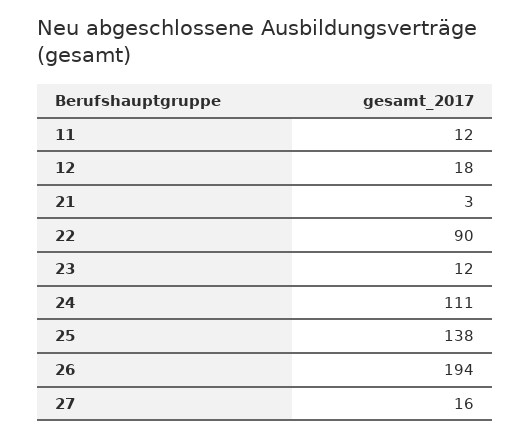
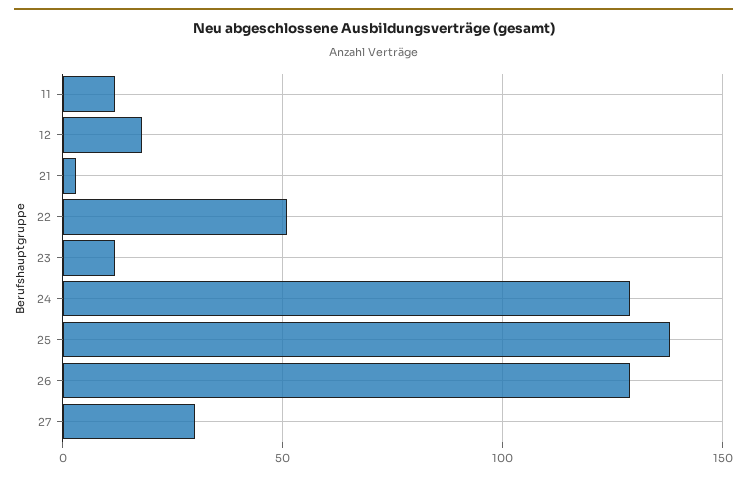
22: 90 -> 50
24: 111 -> 130
26: 194 -> 130
27: 16 -> 30

